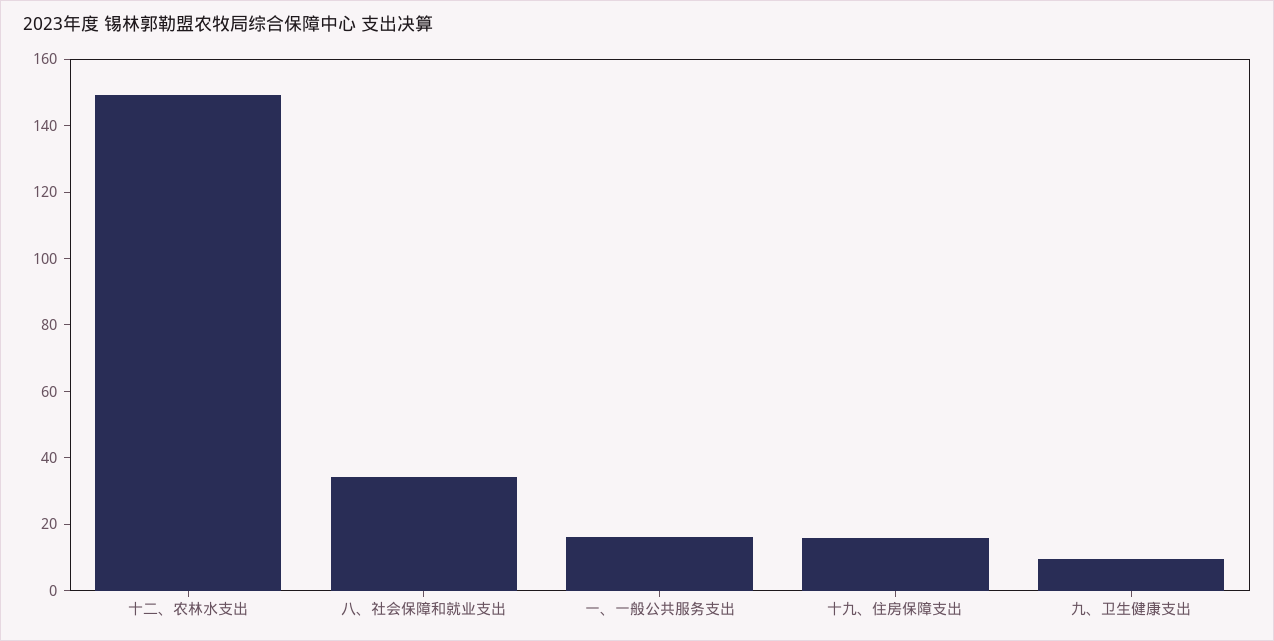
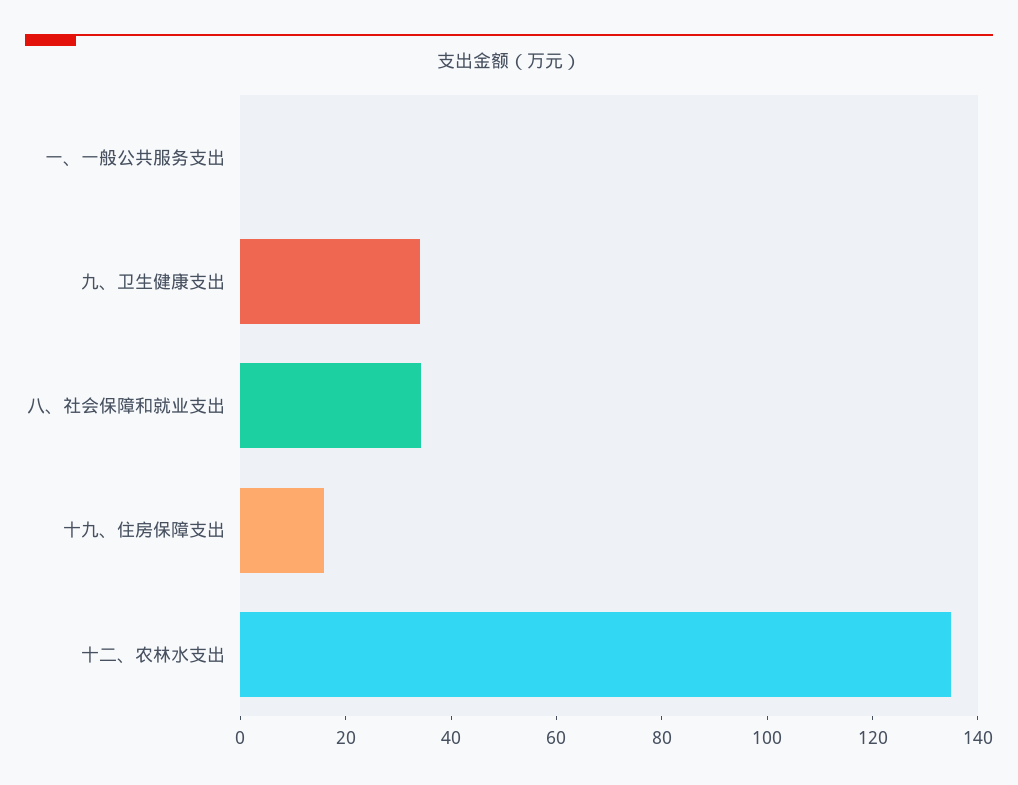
十二、农林水支出: 150 -> 135
一、一般公共服务支出: 15 -> 0
九、卫生健康支出: 10 -> 35

